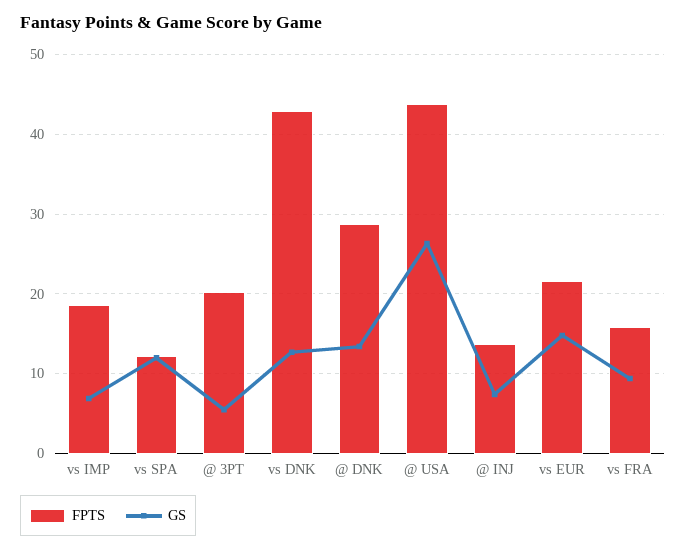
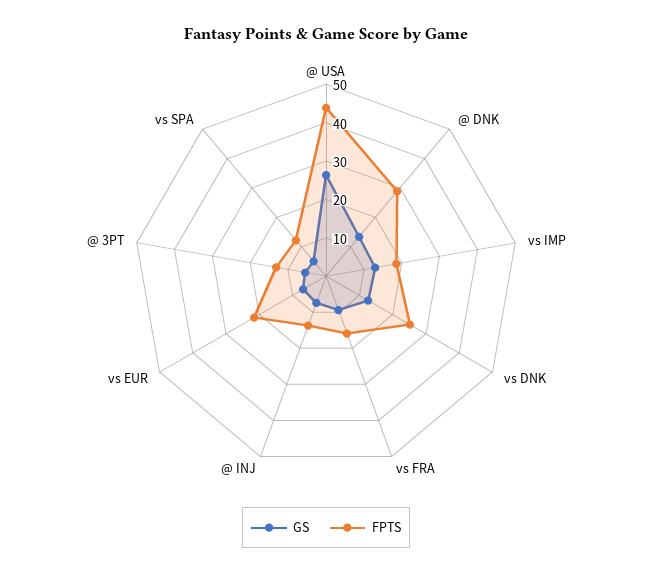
GS, vs IMP: 7 -> 12.5
GS, vs SPA: 12 -> 5
FPTS, @ 3PT: 20 -> 12.5
FPTS, vs DNK: 43 -> 25
GS, vs EUR: 15 -> 7.5

